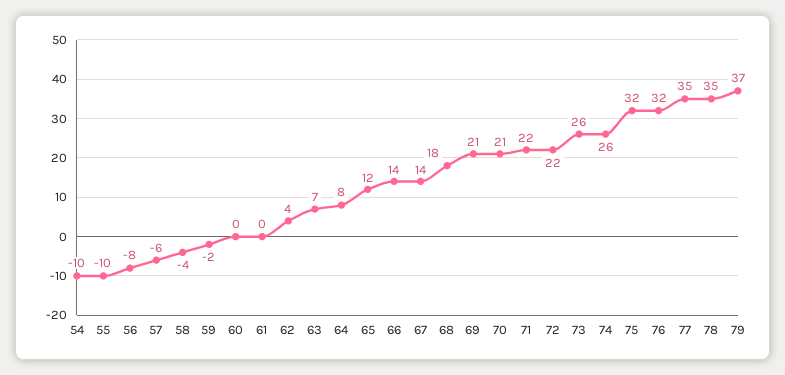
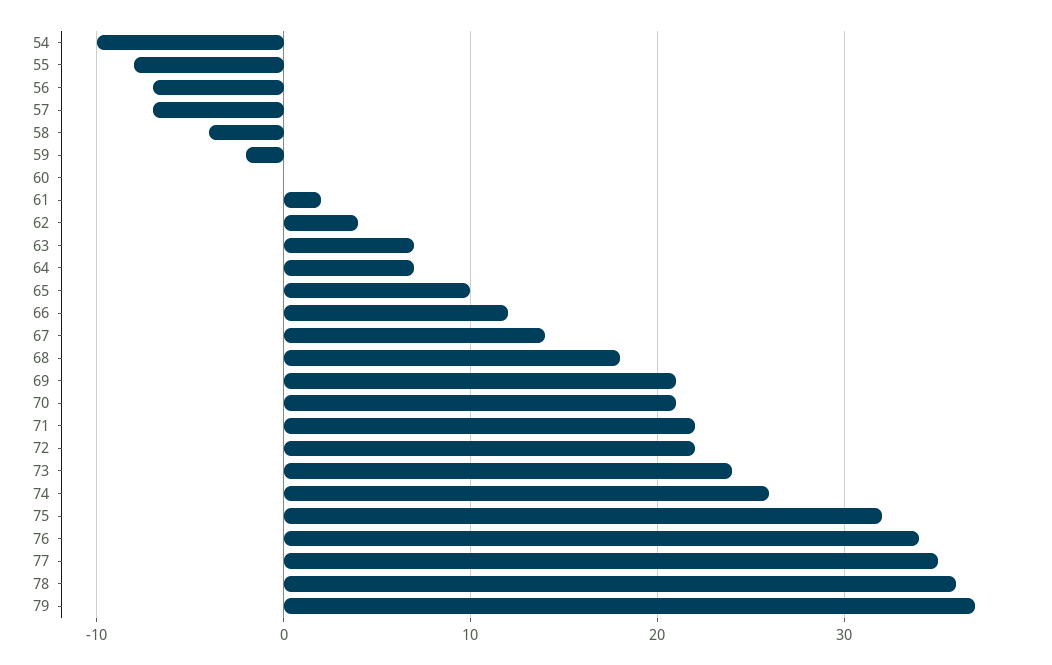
55: -10 -> -8
56: -8 -> -7
57: -6 -> -7
61: 0 -> 2
64: 8 -> 7
65: 12 -> 10
66: 14 -> 12
73: 26 -> 24
76: 32 -> 34
78: 35 -> 36

